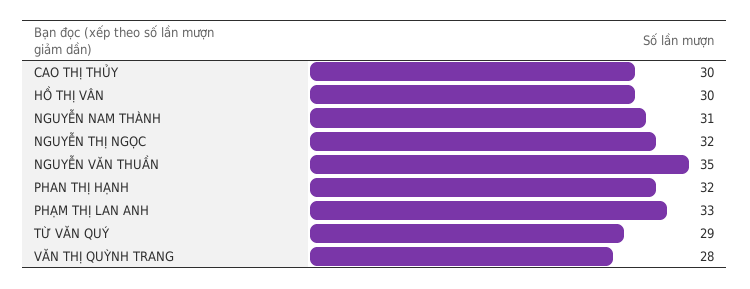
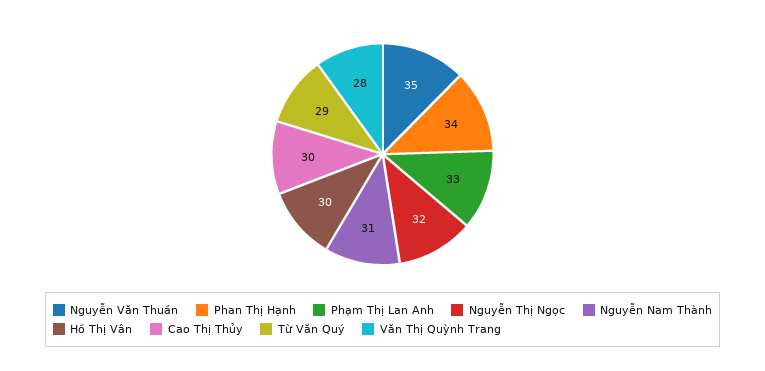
PHAN THỊ HẠNH: 32 -> 34

